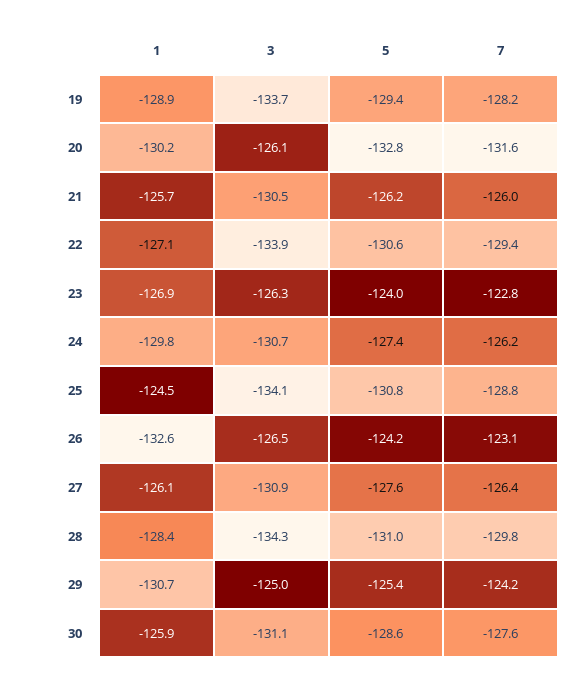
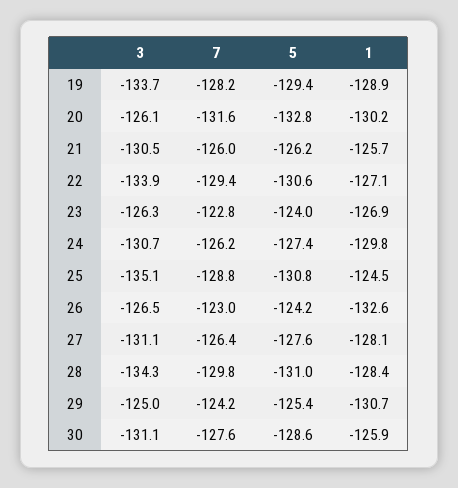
3, 25: -134.1 -> -135.1
7, 26: -123.1 -> -123
1, 27: -126.1 -> -128.1
3, 27: -130.9 -> -131.1

